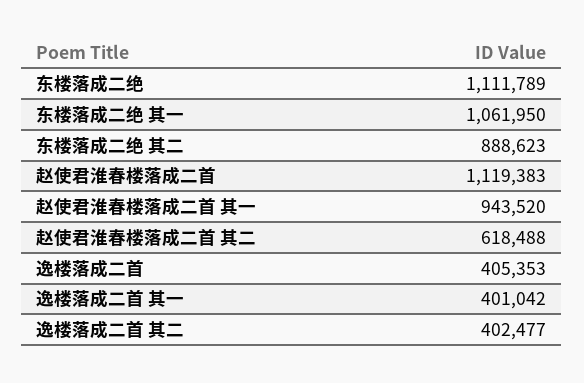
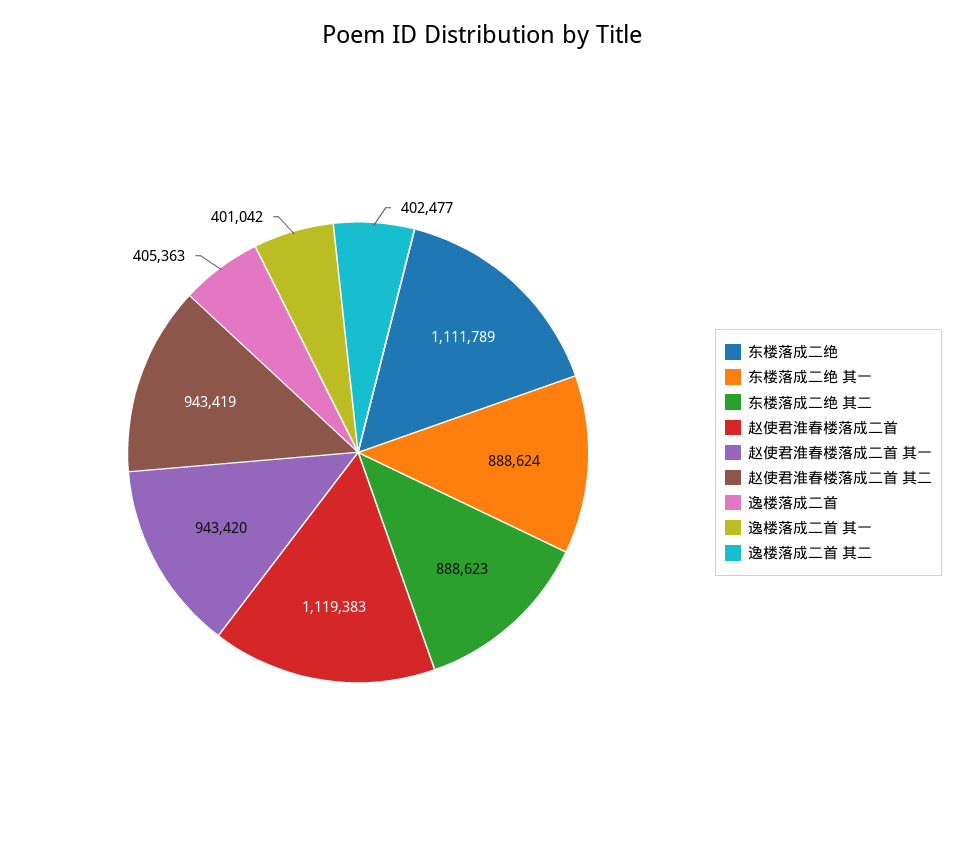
东楼落成二绝 其一: 1061950 -> 888624
赵使君淮春楼落成二首 其一: 943520 -> 943420
赵使君淮春楼落成二首 其二: 618488 -> 943419
逸楼落成二首: 405353 -> 405363

